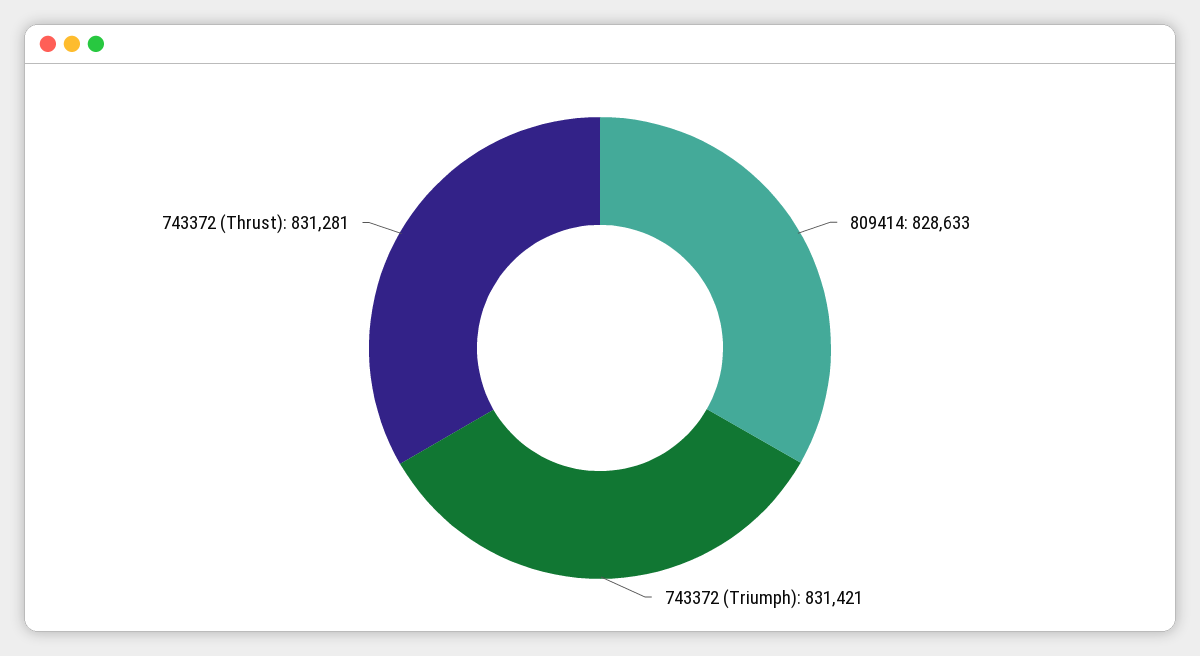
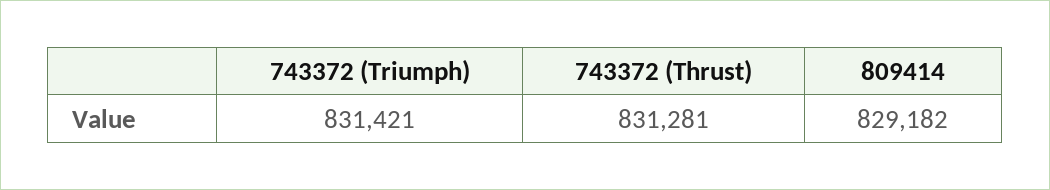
809414: 828633 -> 829182

